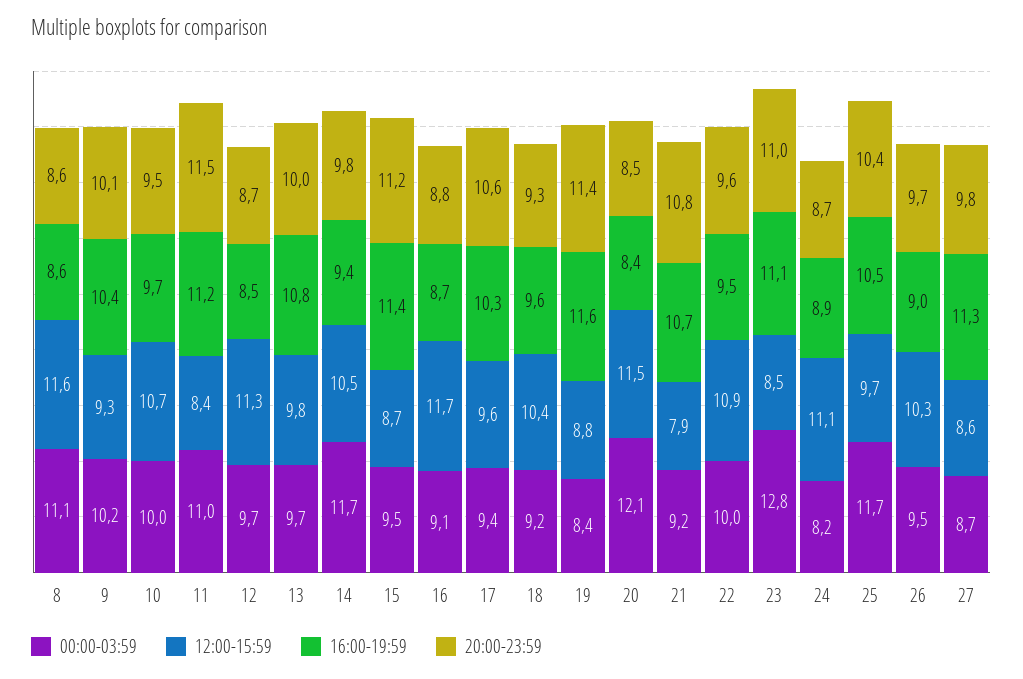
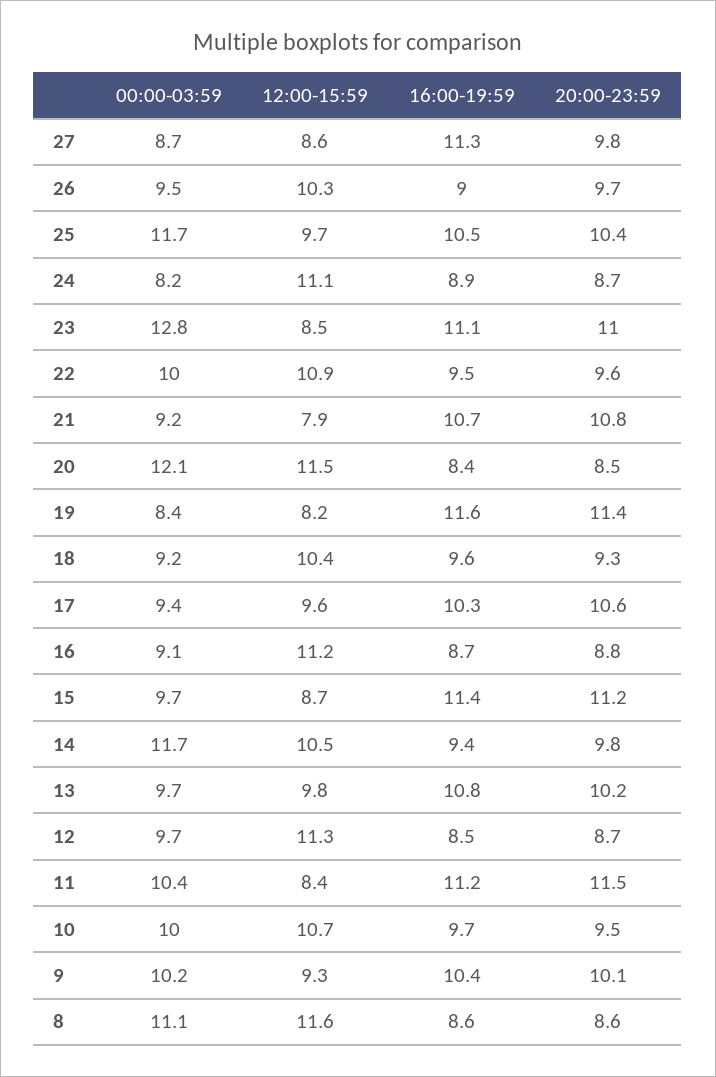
00:00-03:59, 11: 11 -> 10.4
20:00-23:59, 13: 10 -> 10.2
00:00-03:59, 15: 9.5 -> 9.7
12:00-15:59, 16: 11.7 -> 11.2
12:00-15:59, 19: 8.8 -> 8.2

